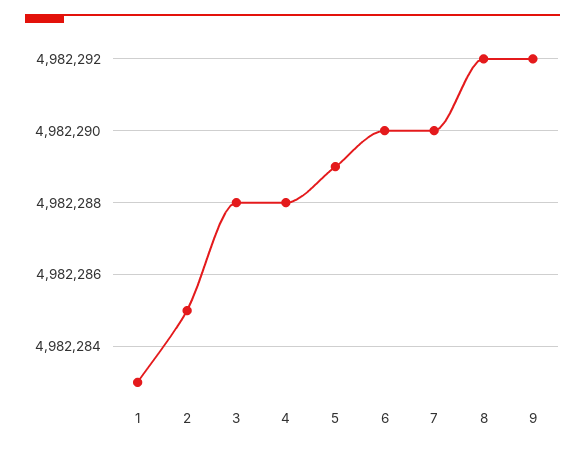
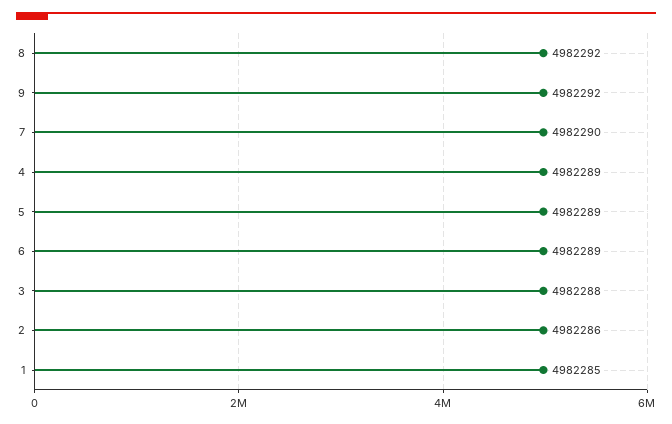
1: 4982283 -> 4982285
2: 4982285 -> 4982286
4: 4982288 -> 4982289
6: 4982290 -> 4982289

